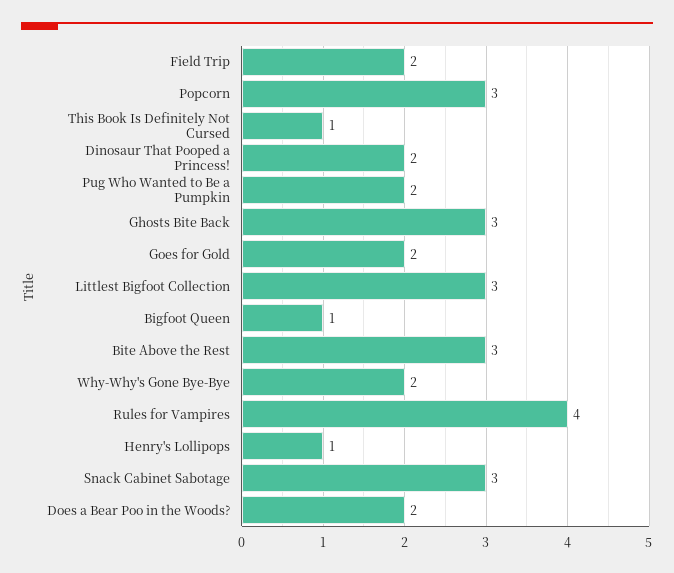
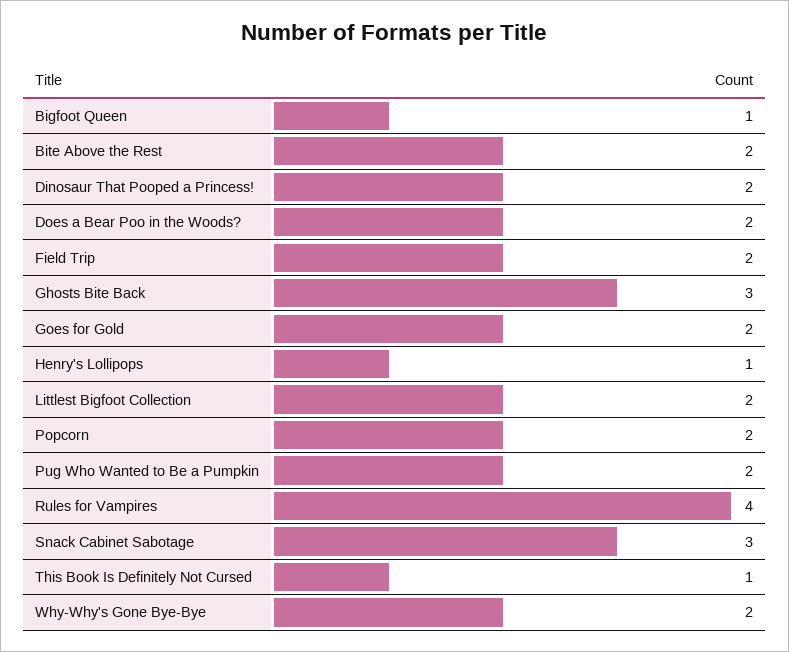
Popcorn: 3 -> 2
Littlest Bigfoot Collection: 3 -> 2
Bite Above the Rest: 3 -> 2

